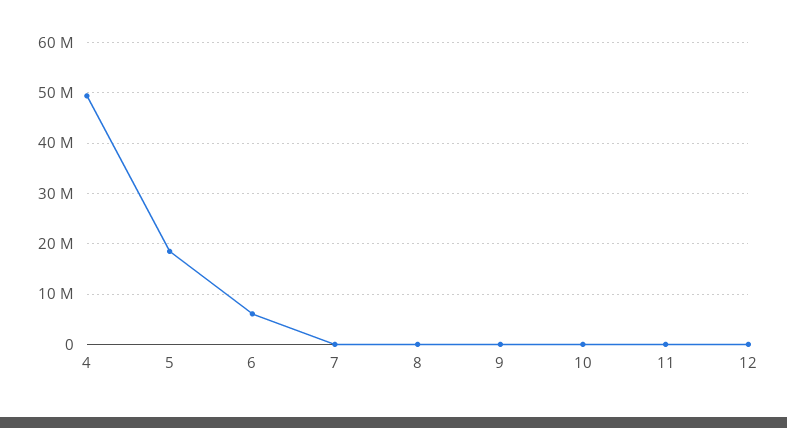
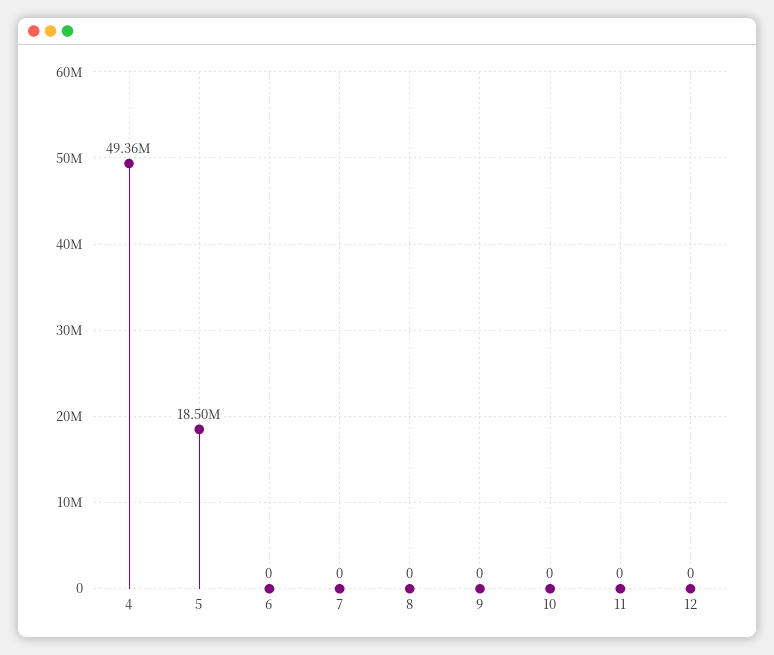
6: 6000000 -> 0

